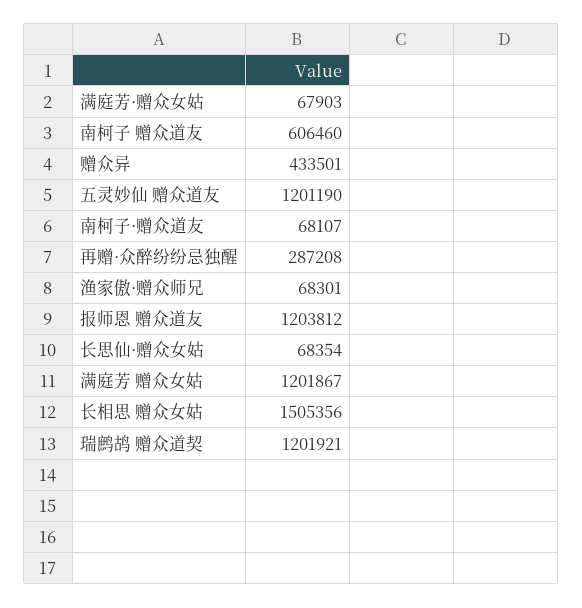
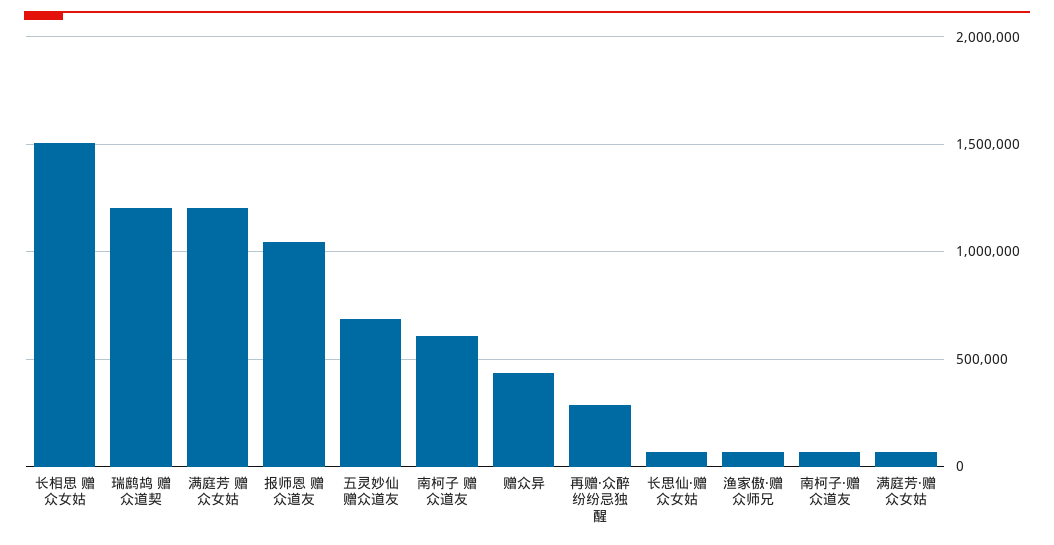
五灵妙仙 赠众道友: 1201190 -> 700000
报师恩 赠众道友: 1203812 -> 1050000

